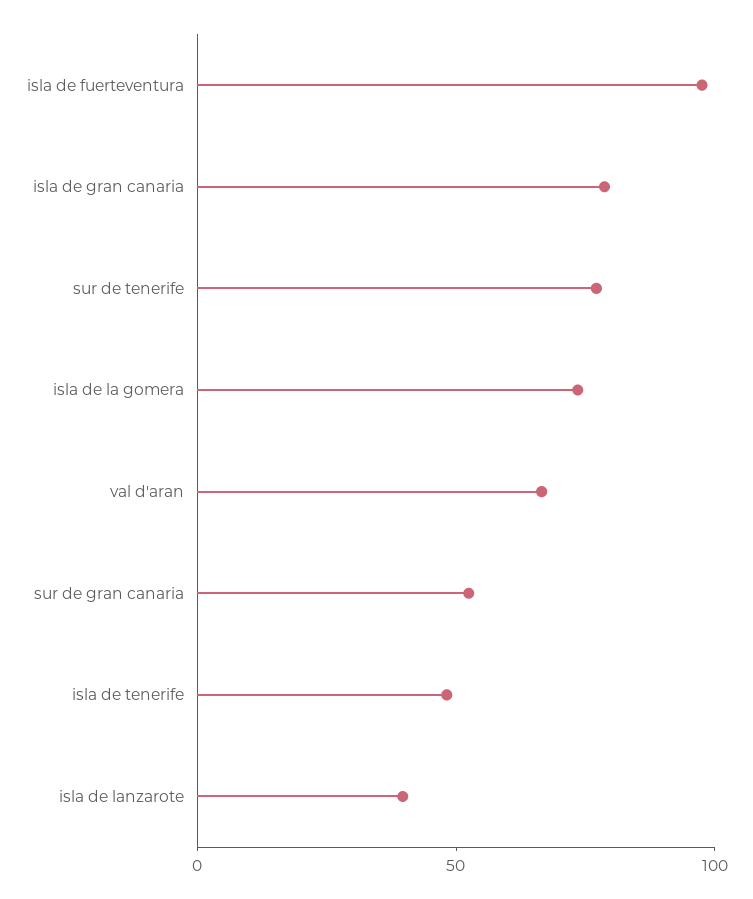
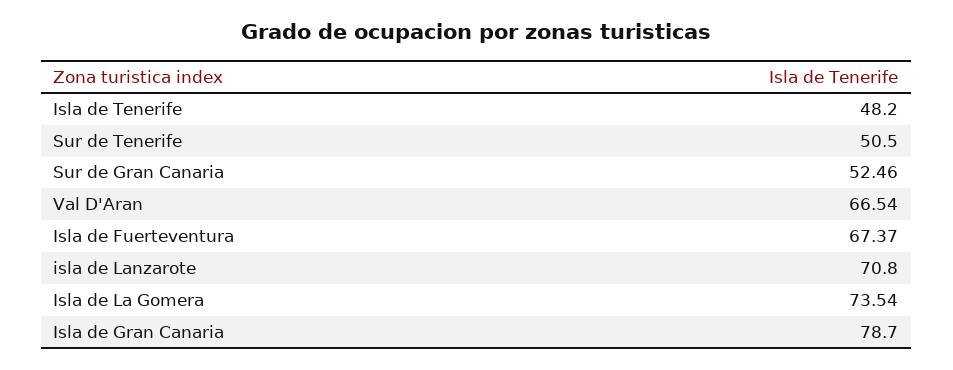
isla de fuerteventura: 100 -> 67.37
sur de tenerife: 80 -> 50.5
isla de lanzarote: 40 -> 70.8

